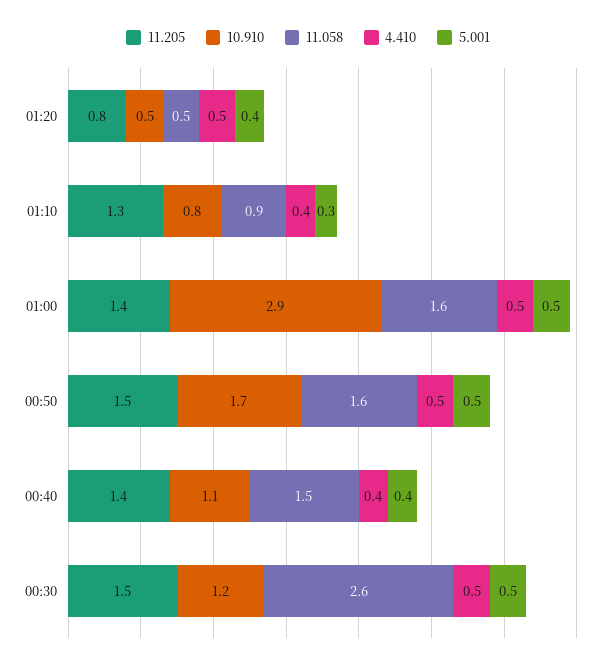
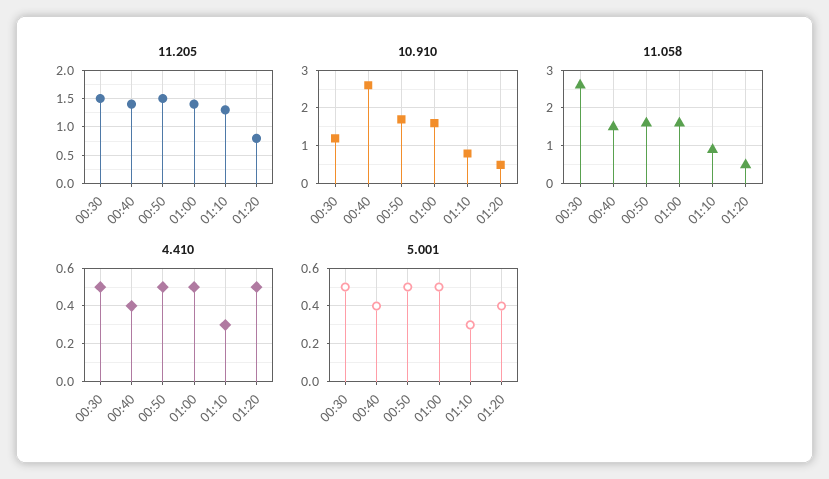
4.410, 01:10: 0.4 -> 0.3
10.910, 01:00: 2.9 -> 1.5
10.910, 00:40: 1.1 -> 2.5

